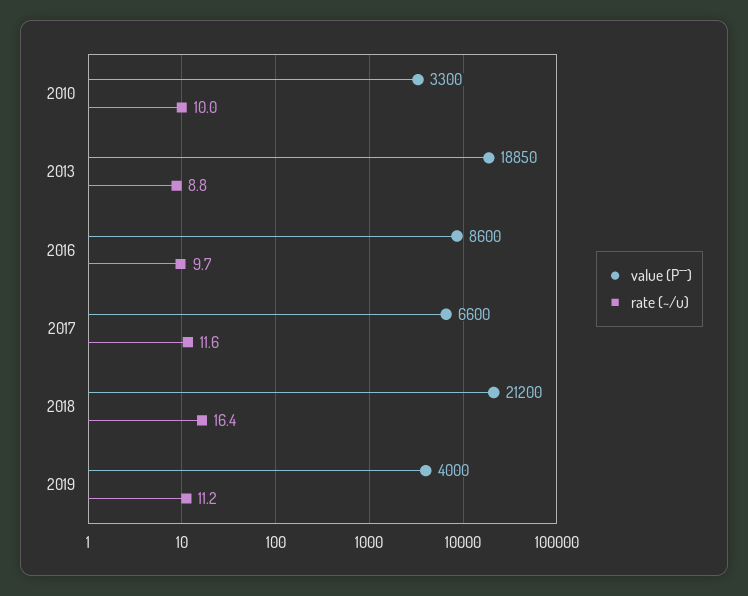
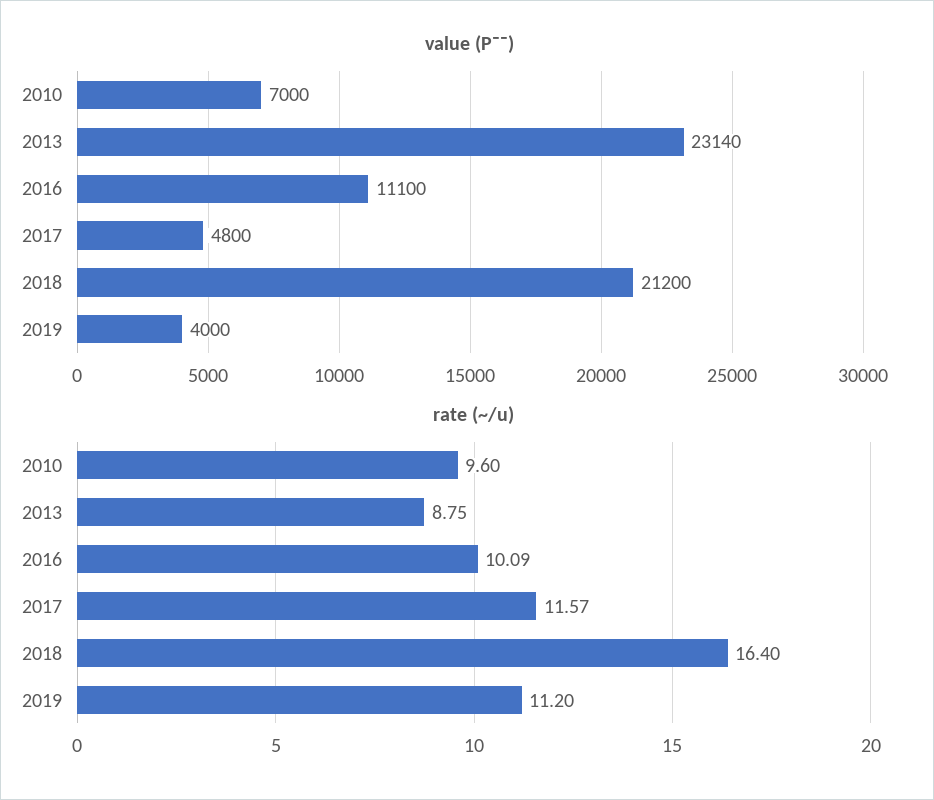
value (P¯¯), 2010: 3300 -> 7000
rate (~/u), 2010: 10 -> 9.6
value (P¯¯), 2013: 18850 -> 23140
value (P¯¯), 2016: 8600 -> 11100
rate (~/u), 2016: 9.7 -> 10.09
value (P¯¯), 2017: 6600 -> 4800

